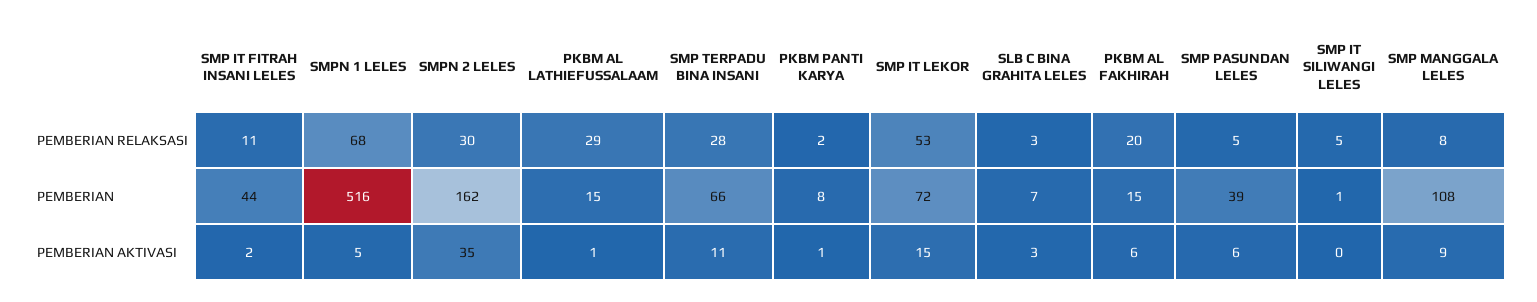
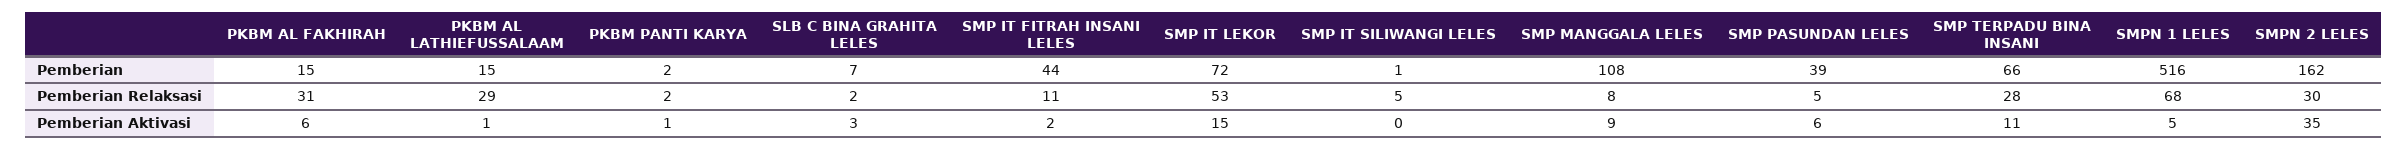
SLB C BINA GRAHITA LELES, PEMBERIAN RELAKSASI: 3 -> 2
PKBM AL FAKHIRAH, PEMBERIAN RELAKSASI: 20 -> 31
PKBM PANTI KARYA, PEMBERIAN: 8 -> 2

